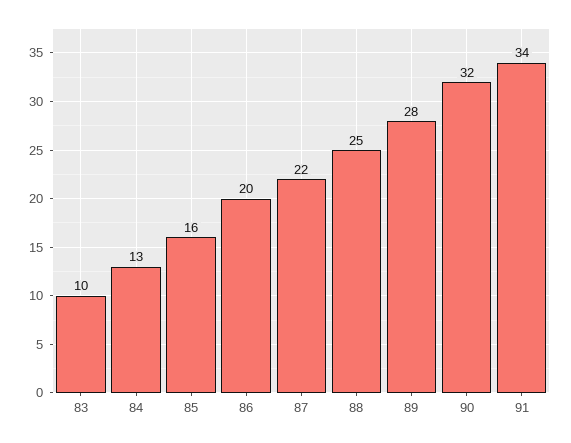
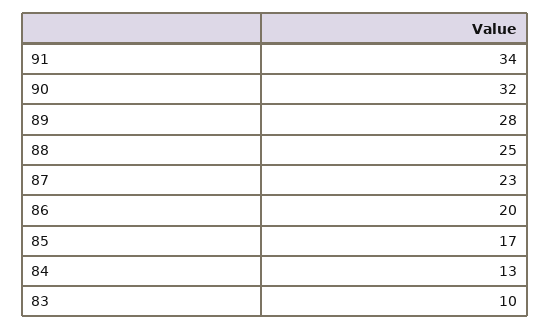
85: 16 -> 17
87: 22 -> 23

